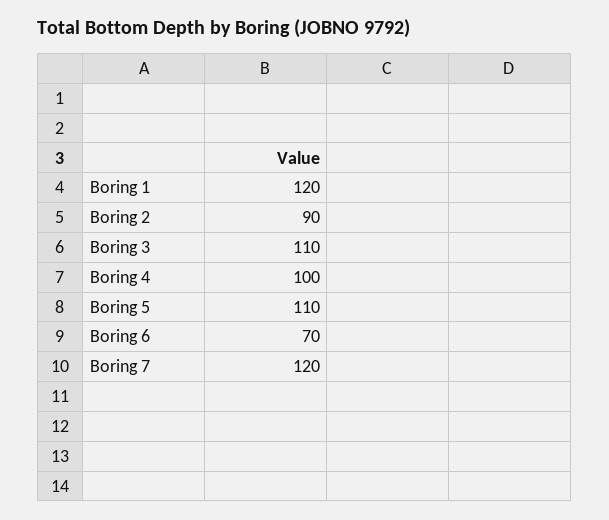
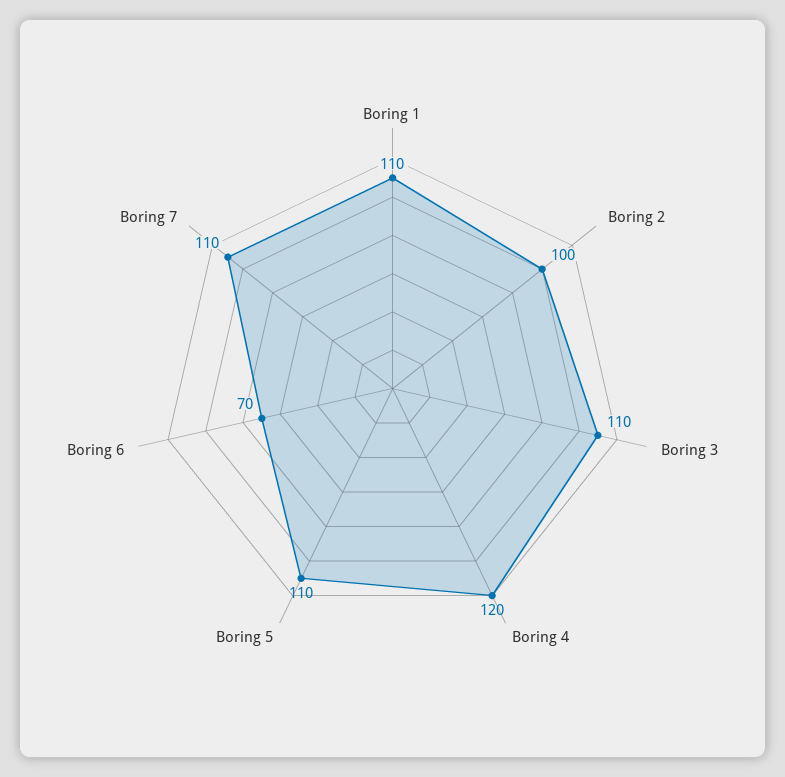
Boring 1: 120 -> 110
Boring 2: 90 -> 100
Boring 4: 100 -> 120
Boring 7: 120 -> 110

